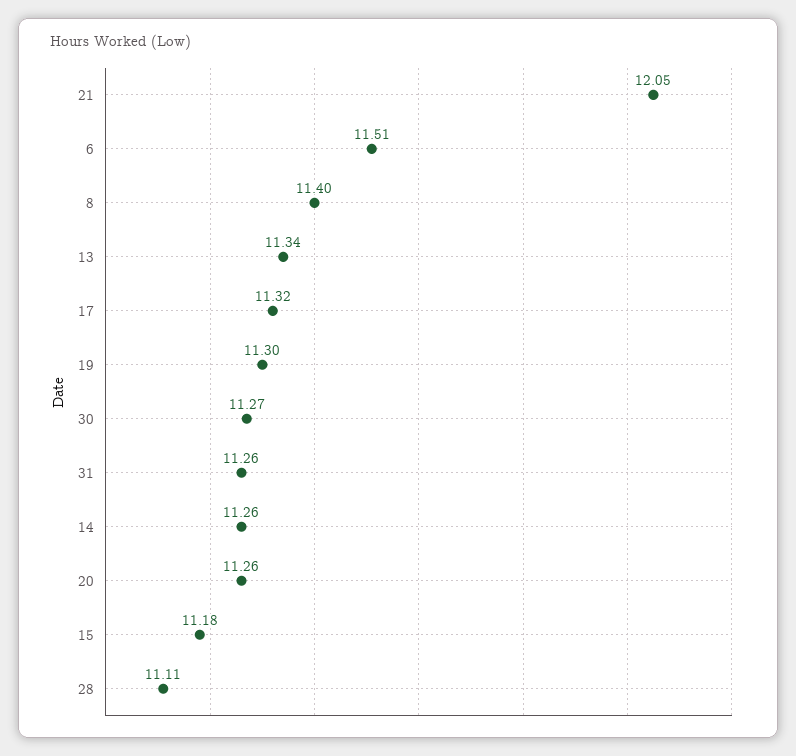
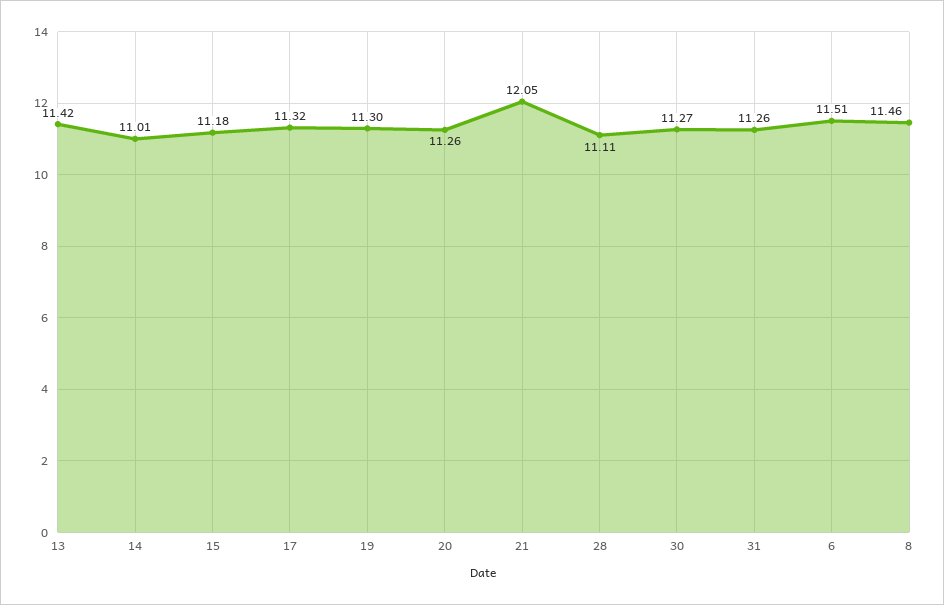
8: 11.4 -> 11.46
13: 11.34 -> 11.42
14: 11.26 -> 11.01

